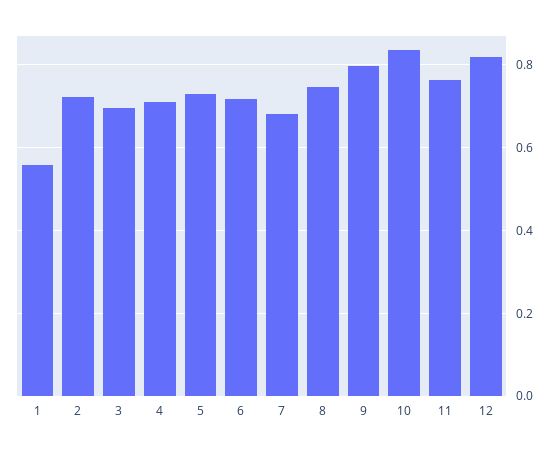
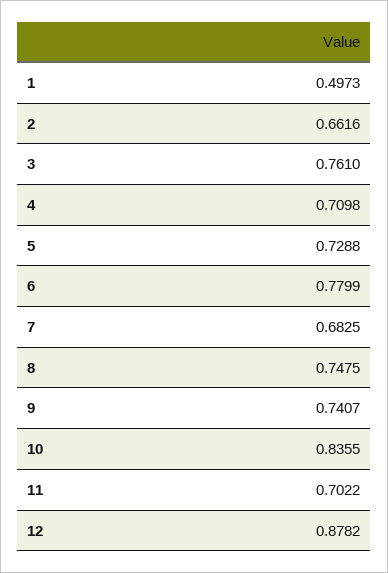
1: 0.56 -> 0.4973
2: 0.72 -> 0.6616
3: 0.7 -> 0.761
6: 0.72 -> 0.7799
9: 0.8 -> 0.7407
11: 0.76 -> 0.7022
12: 0.82 -> 0.8782

